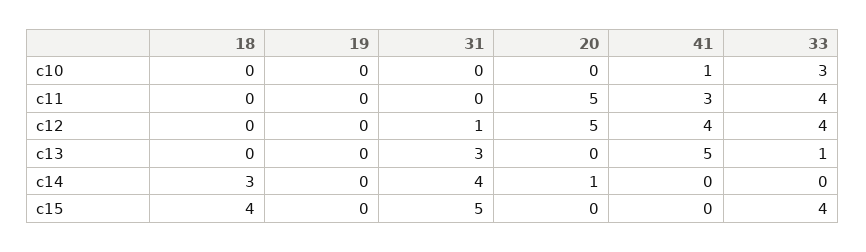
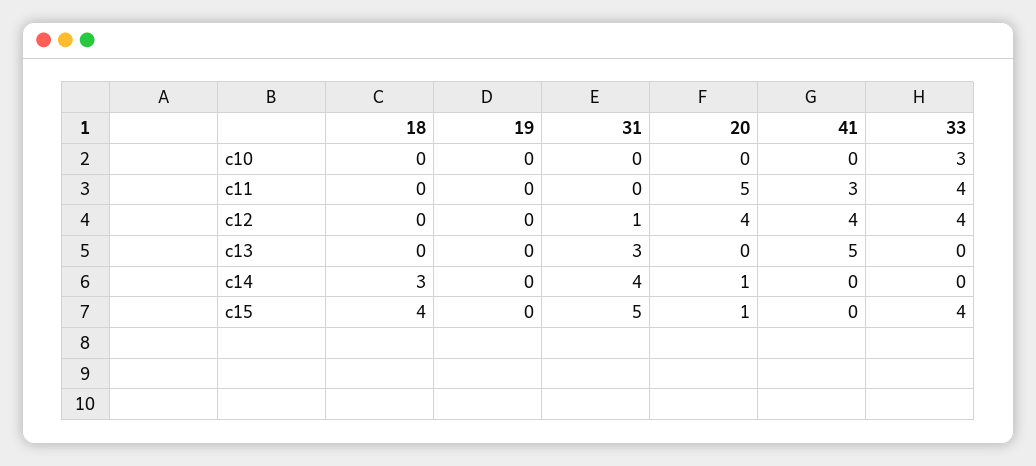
41, c10: 1 -> 0
20, c12: 5 -> 4
33, c13: 1 -> 0
20, c15: 0 -> 1

